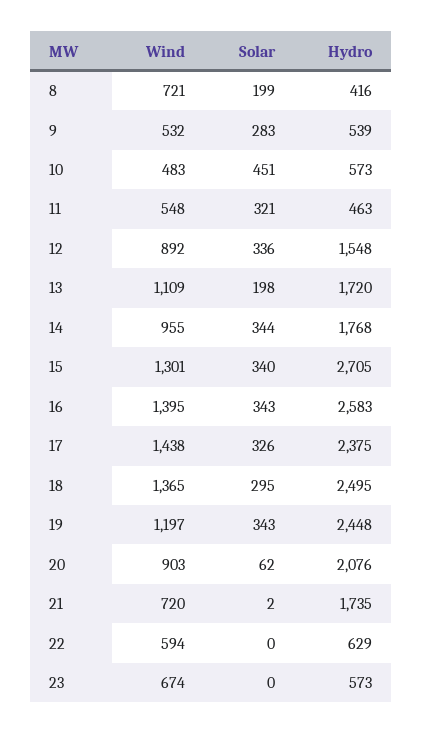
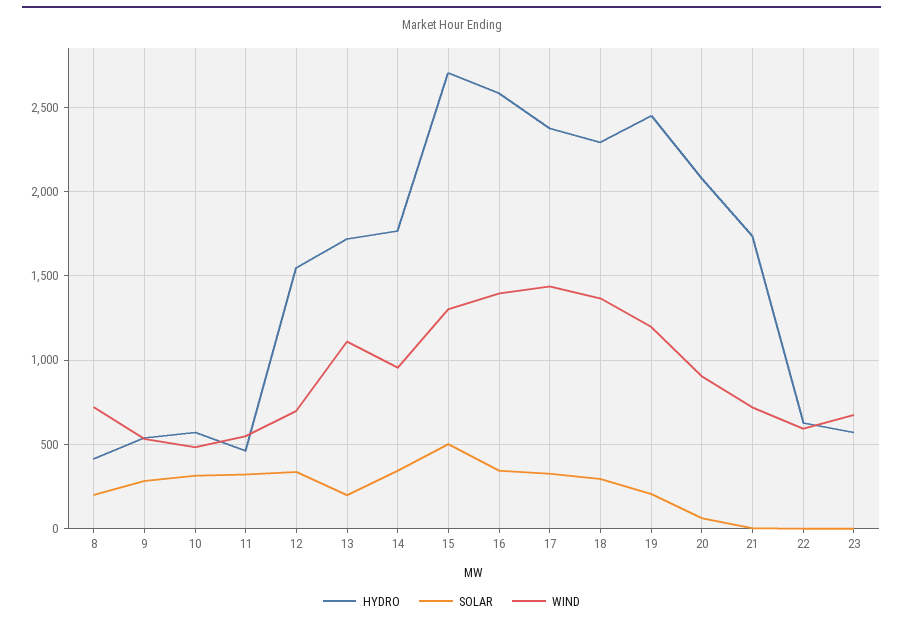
Solar, 10: 451 -> 300
Wind, 12: 892 -> 700
Solar, 15: 340 -> 500
Hydro, 18: 2495 -> 2300
Solar, 19: 343 -> 200

